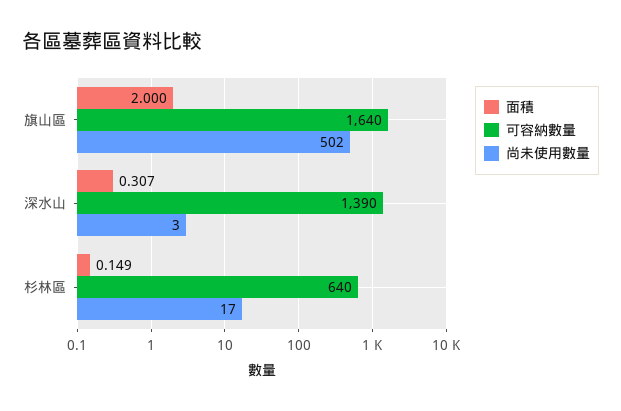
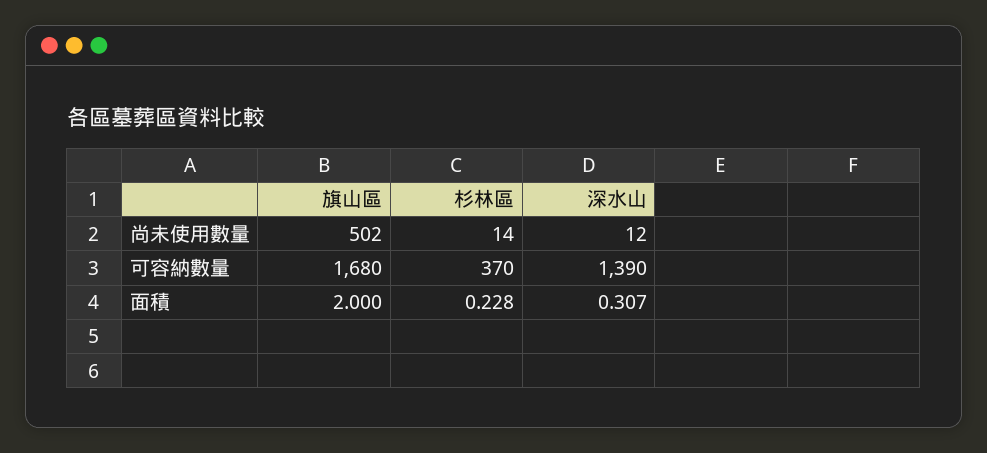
可容納數量, 旗山區: 1640 -> 1680
尚未使用數量, 深水山: 3 -> 12
面積, 杉林區: 0.149 -> 0.228
可容納數量, 杉林區: 640 -> 370
尚未使用數量, 杉林區: 17 -> 14

